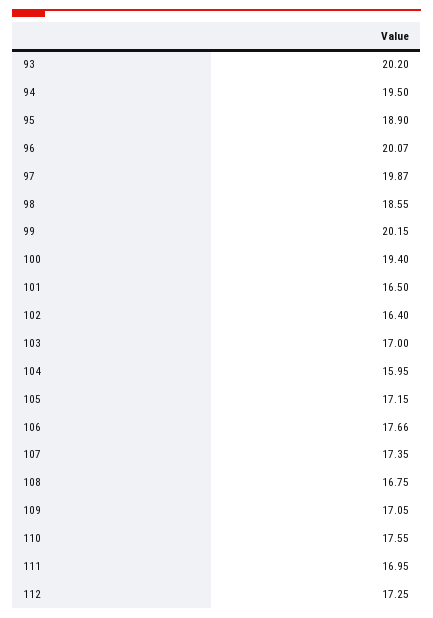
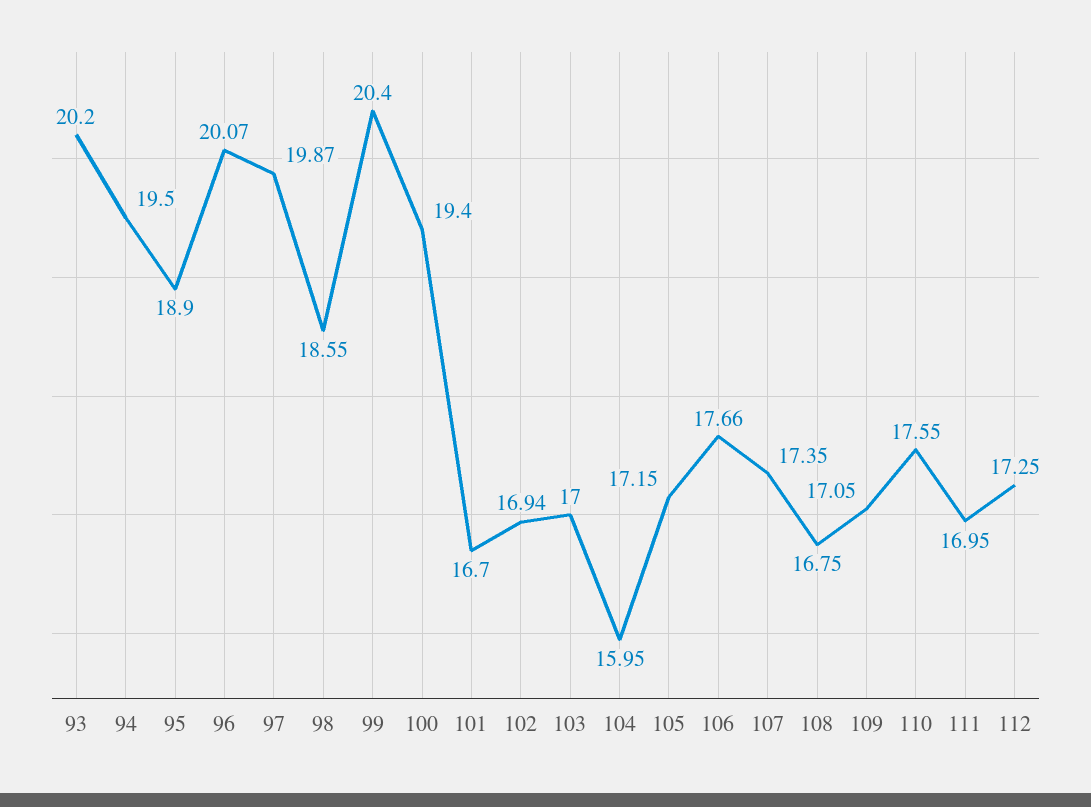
99: 20.15 -> 20.4
101: 16.5 -> 16.7
102: 16.4 -> 16.94

